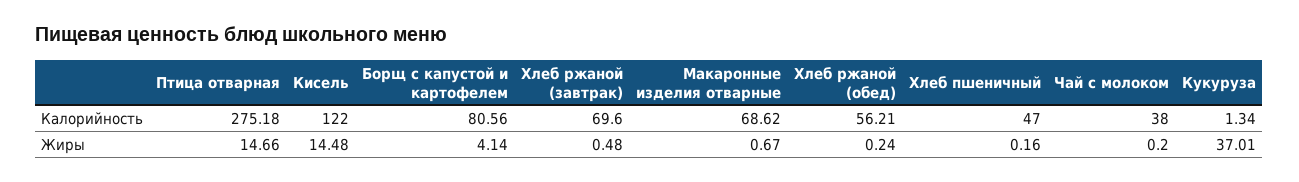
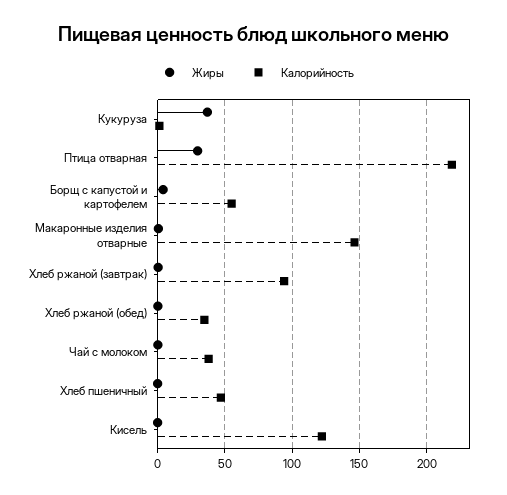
Калорийность, Птица отварная: 275.18 -> 220
Калорийность, Борщ с капустой и картофелем: 80.56 -> 55
Калорийность, Хлеб ржаной (завтрак): 69.6 -> 95
Калорийность, Макаронные изделия отварные: 68.62 -> 145
Калорийность, Хлеб ржаной (обед): 56.21 -> 35
Жиры, Птица отварная: 14.66 -> 30
Жиры, Кисель: 14.48 -> 0

